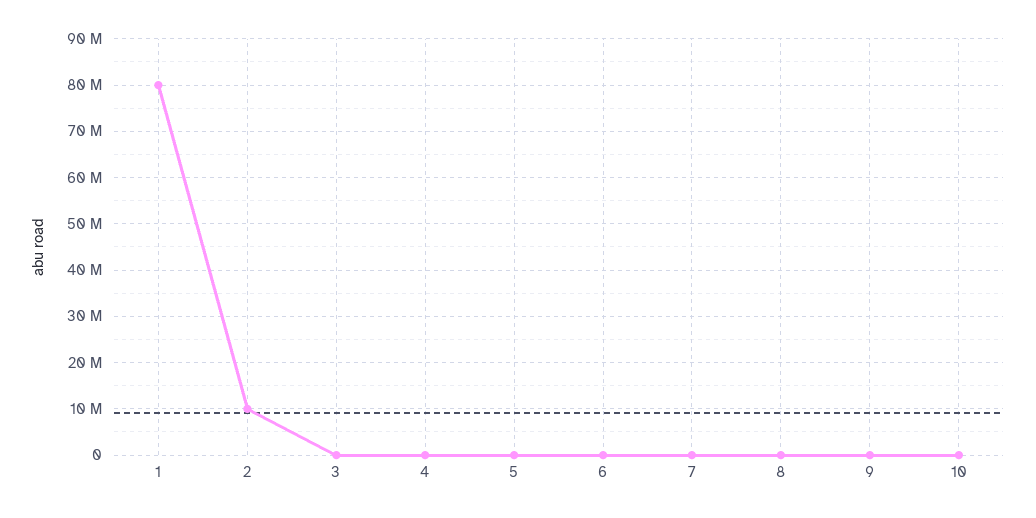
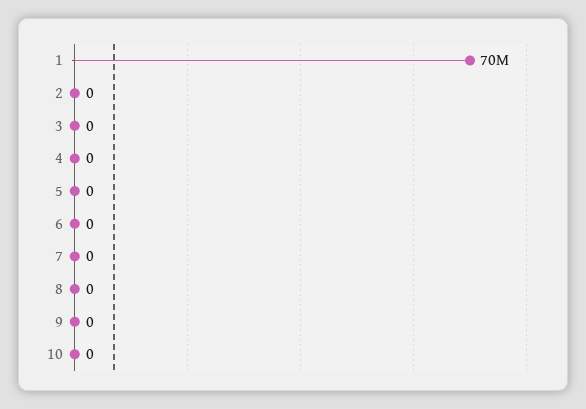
1: 80000000 -> 70000000
2: 10000000 -> 0

